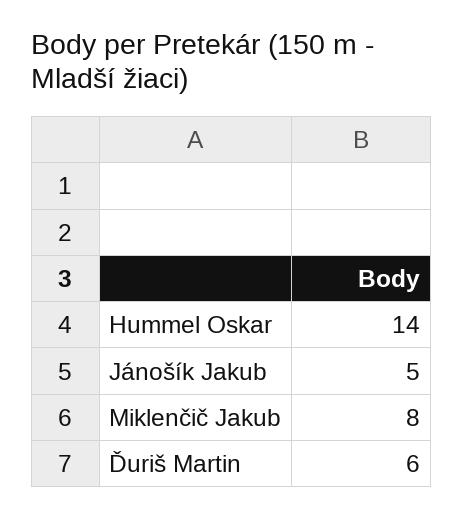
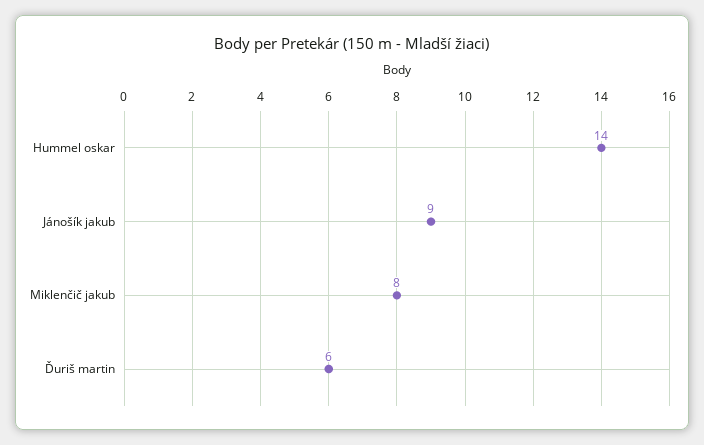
Jánošík Jakub: 5 -> 9

